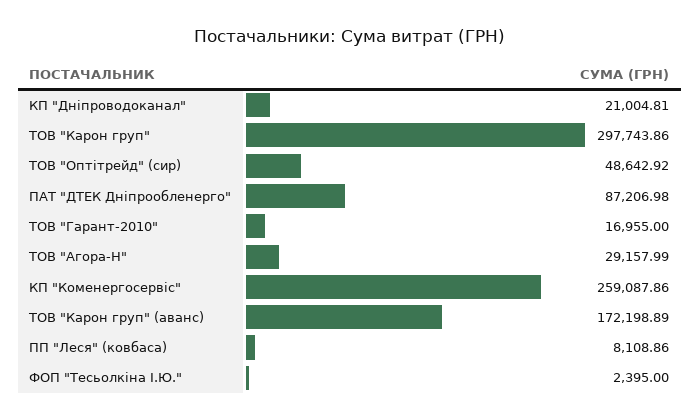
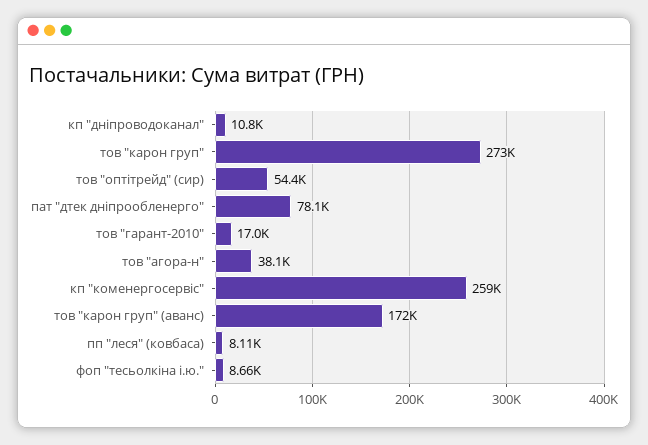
КП "Дніпроводоканал": 21004.81 -> 10800
ТОВ "Карон груп": 297743.86 -> 273000
ТОВ "Оптітрейд" (сир): 48642.92 -> 54400
ПАТ "ДТЕК Дніпрообленерго": 87206.98 -> 78100
ТОВ "Агора-Н": 29157.99 -> 38100
ФОП "Тесьолкіна І.Ю.": 2395 -> 8660

